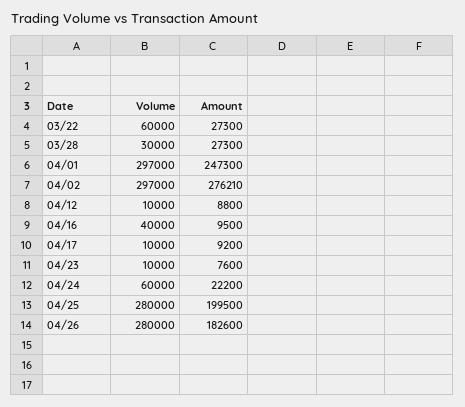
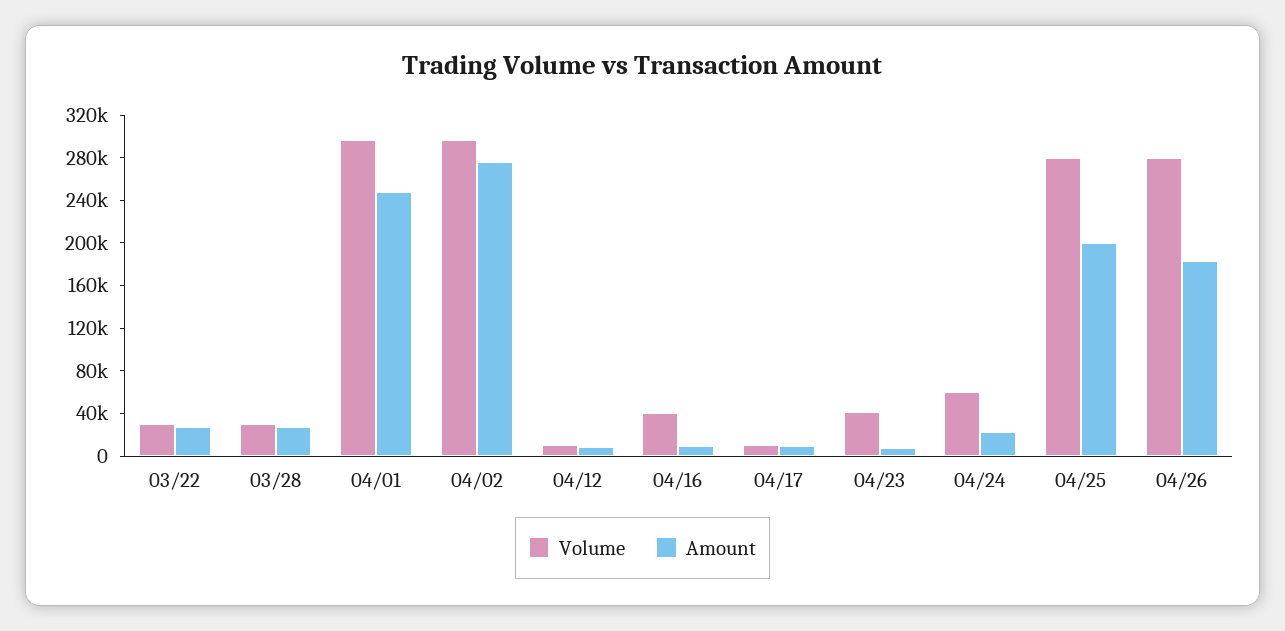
Volume, 03/22: 60000 -> 30000
Volume, 04/23: 10000 -> 40000

